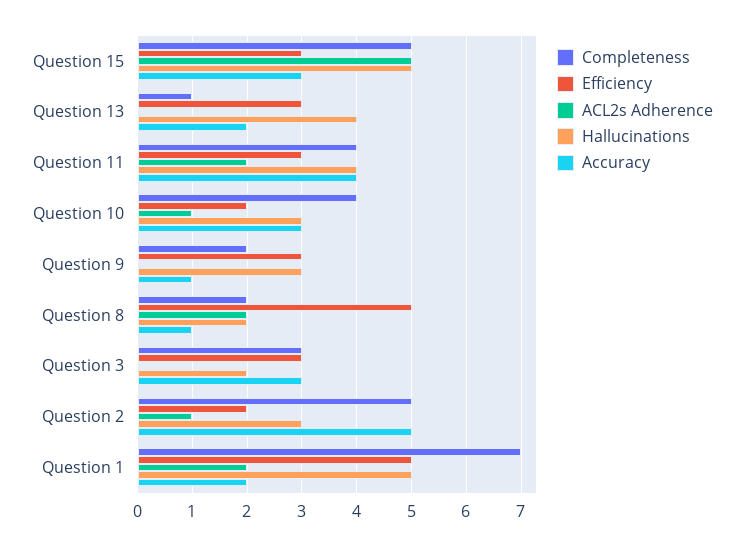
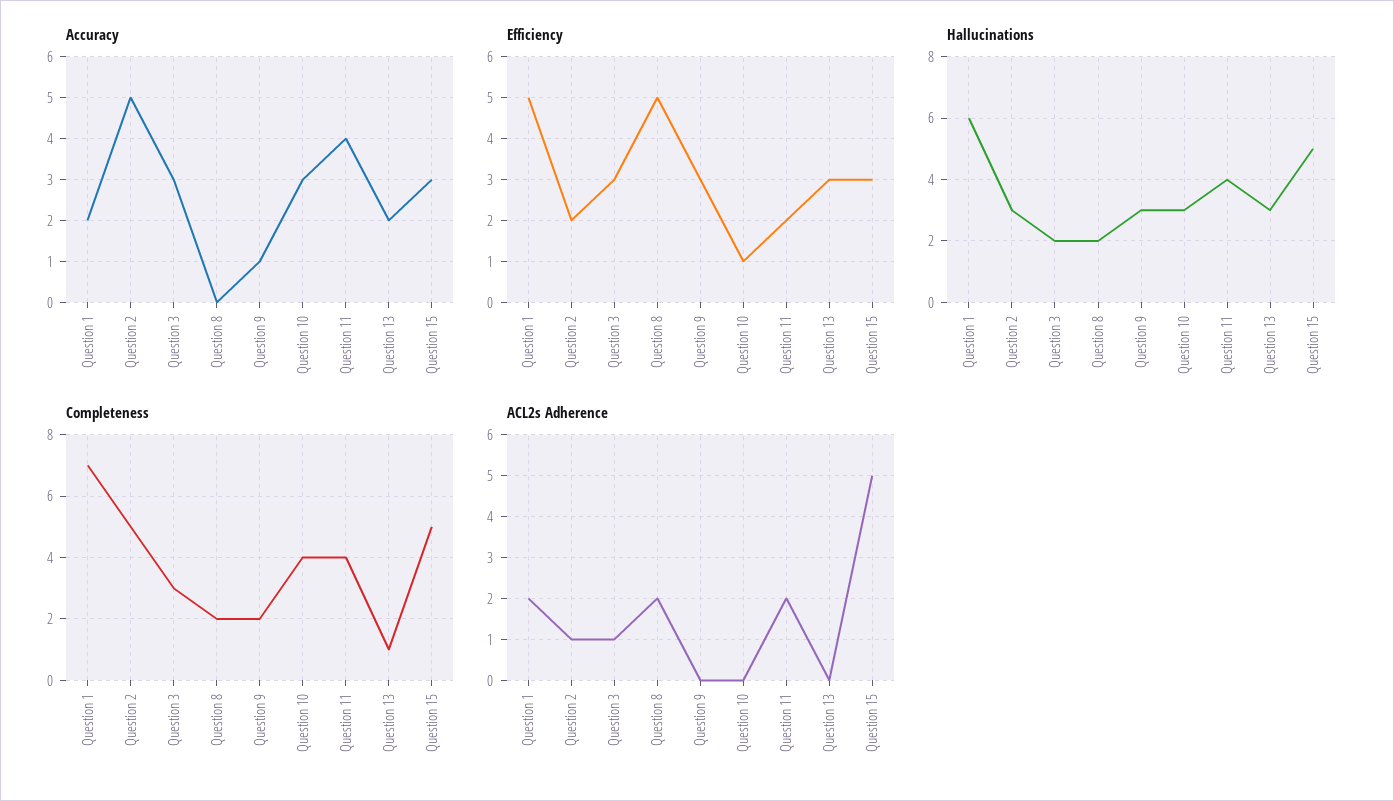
Hallucinations, Question 13: 4 -> 3
Efficiency, Question 11: 3 -> 2
Efficiency, Question 10: 2 -> 1
ACL2s Adherence, Question 10: 1 -> 0
Accuracy, Question 8: 1 -> 0
ACL2s Adherence, Question 3: 0 -> 1
Hallucinations, Question 1: 5 -> 6

